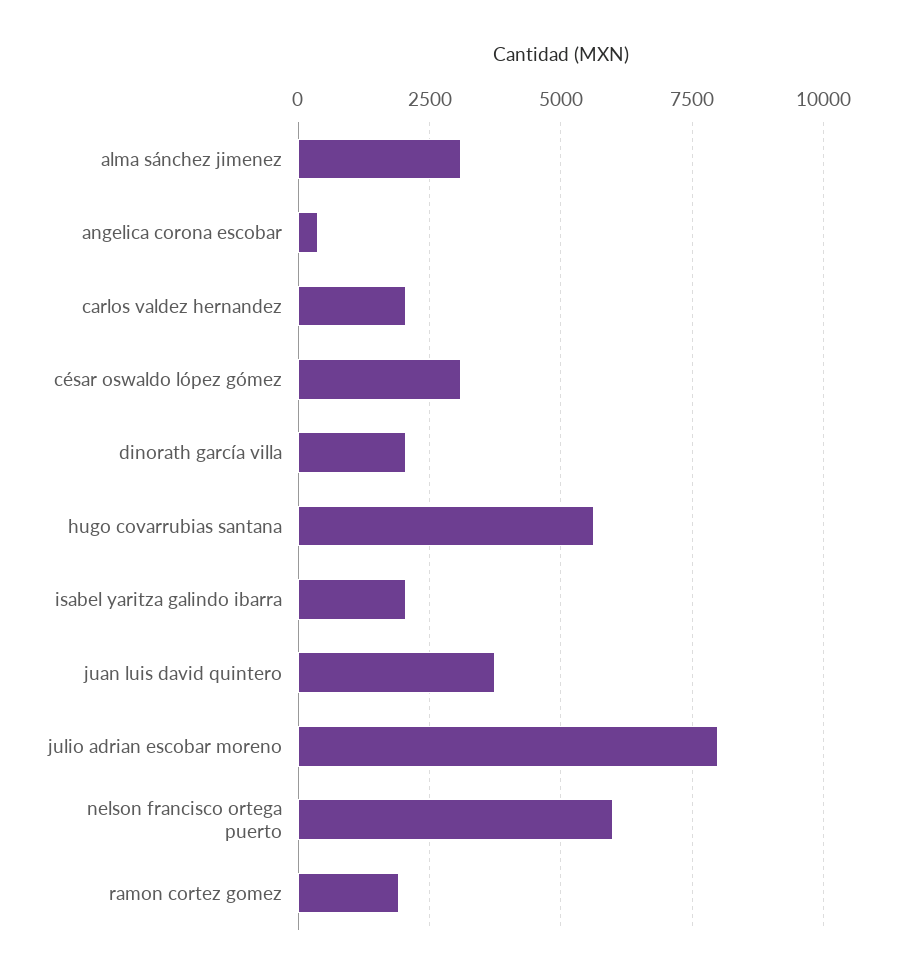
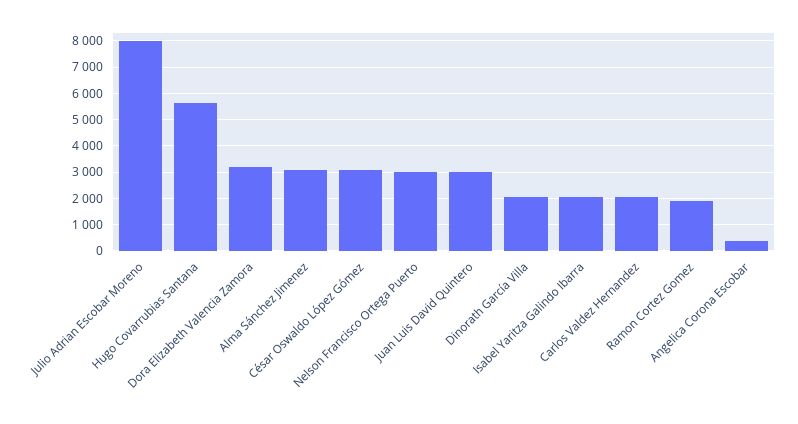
juan luis david quintero: 3750 -> 3000
nelson francisco ortega puerto: 6000 -> 3000
Dora Elizabeth Valencia Zamora: none -> 3250

